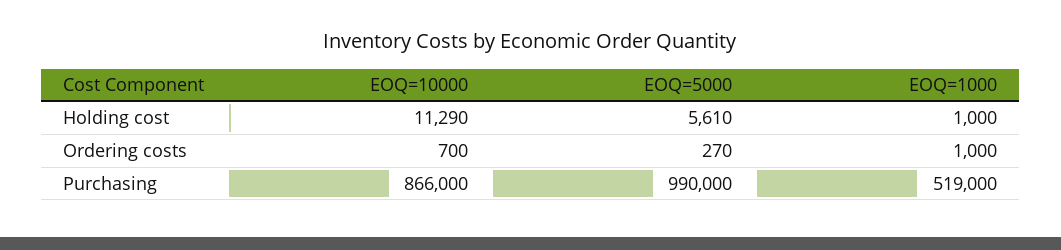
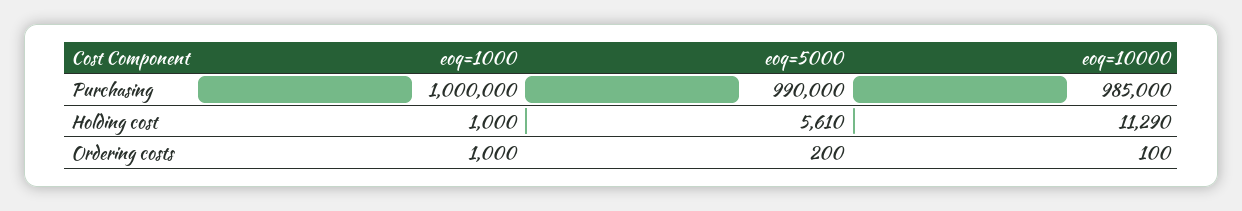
EOQ=10000, Ordering costs: 700 -> 100
EOQ=5000, Ordering costs: 270 -> 200
EOQ=10000, Purchasing: 866000 -> 985000
EOQ=1000, Purchasing: 519000 -> 1000000

